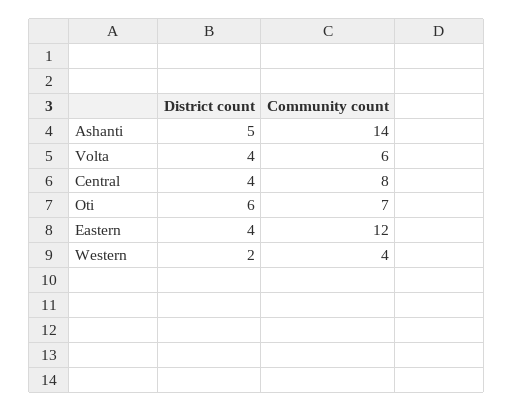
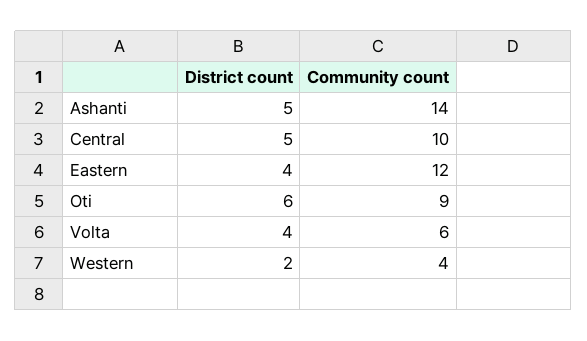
District count, Central: 4 -> 5
Community count, Central: 8 -> 10
Community count, Oti: 7 -> 9

